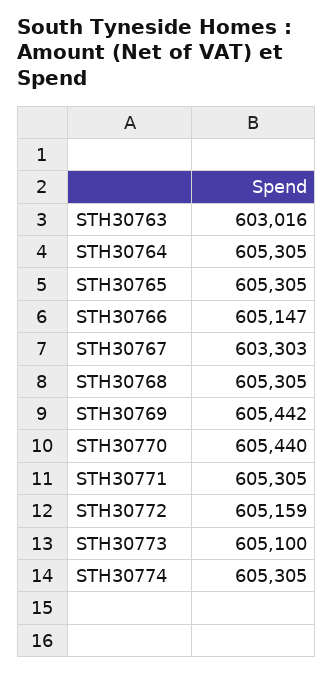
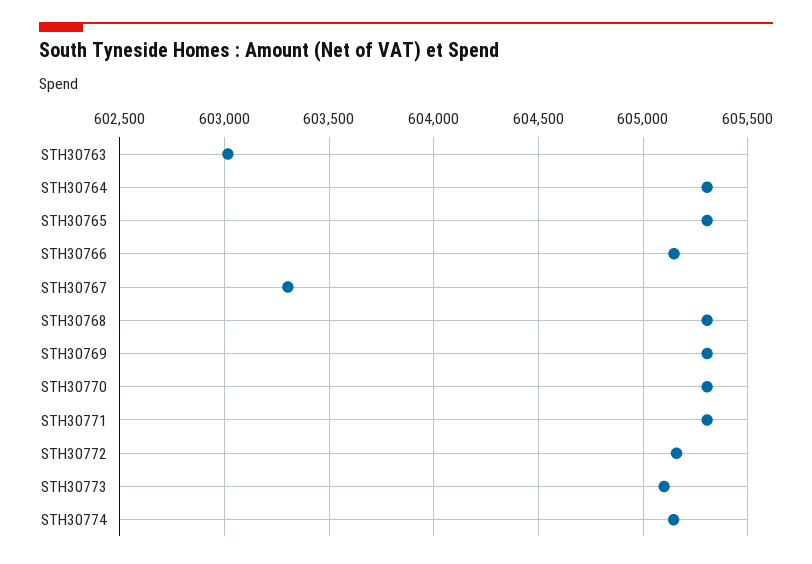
STH30769: 605442 -> 605300
STH30770: 605440 -> 605300
STH30774: 605305 -> 605150

